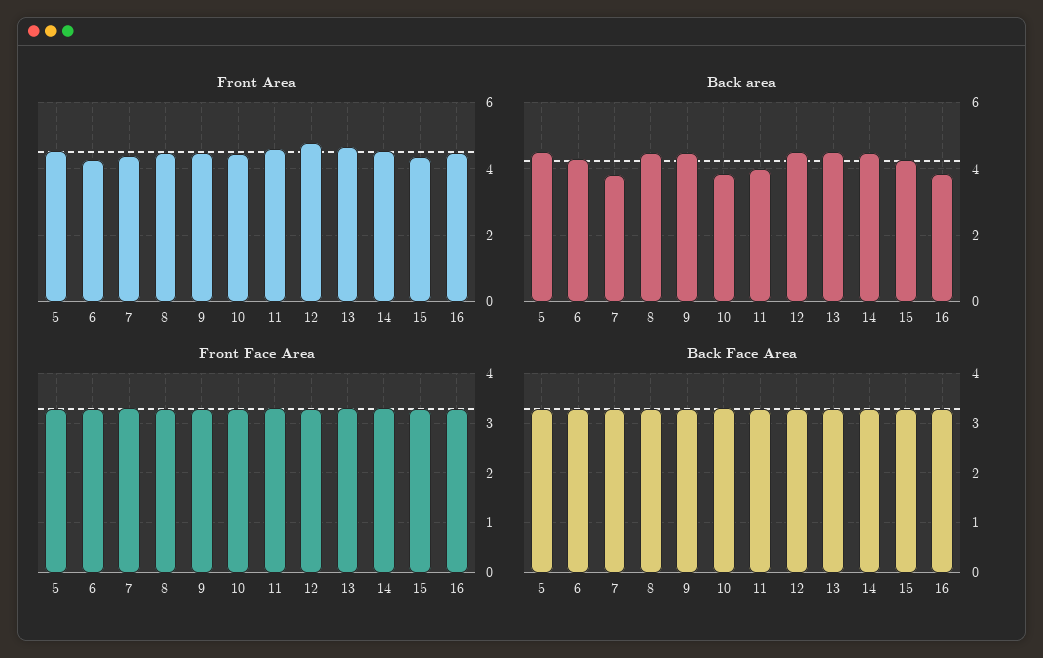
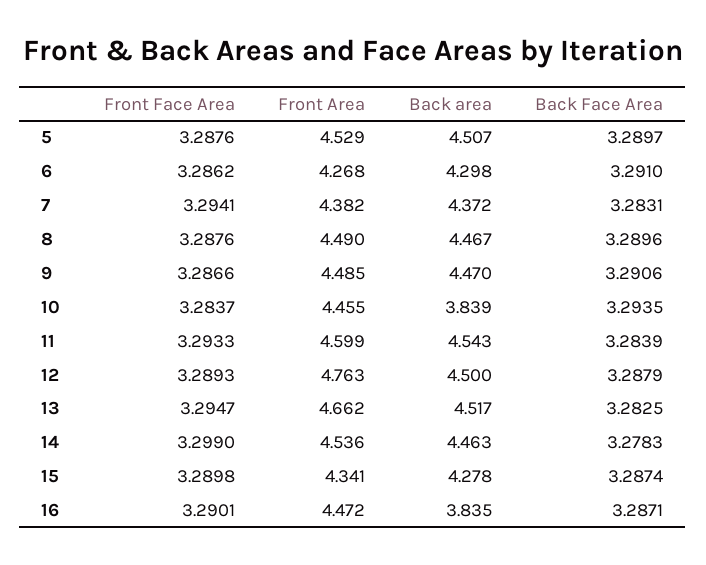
Back area, 7: 3.8 -> 4.372
Back area, 11: 4 -> 4.543

